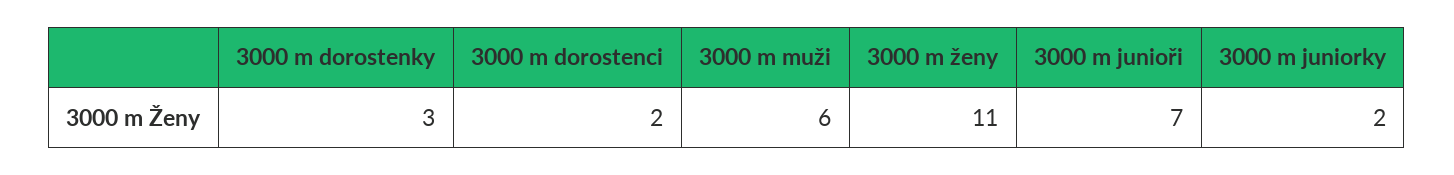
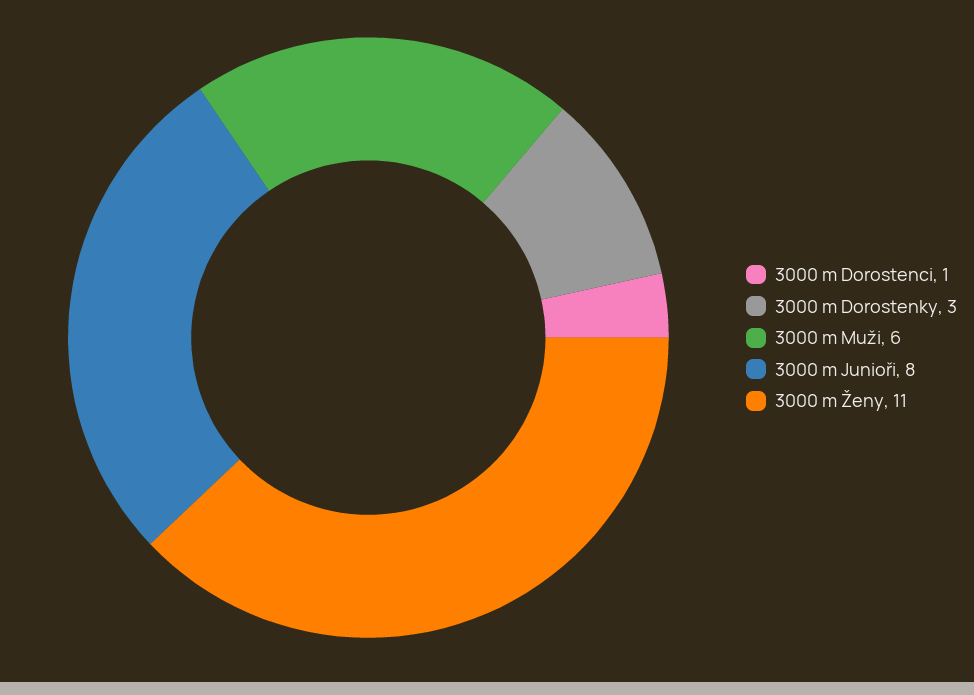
3000 m dorostenci: 2 -> 1
3000 m junioři: 7 -> 8
3000 m juniorky: 2 -> none

